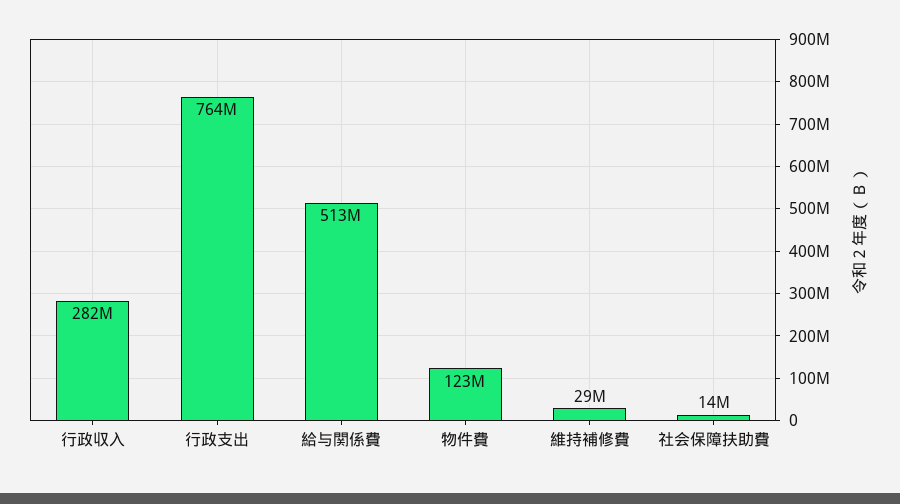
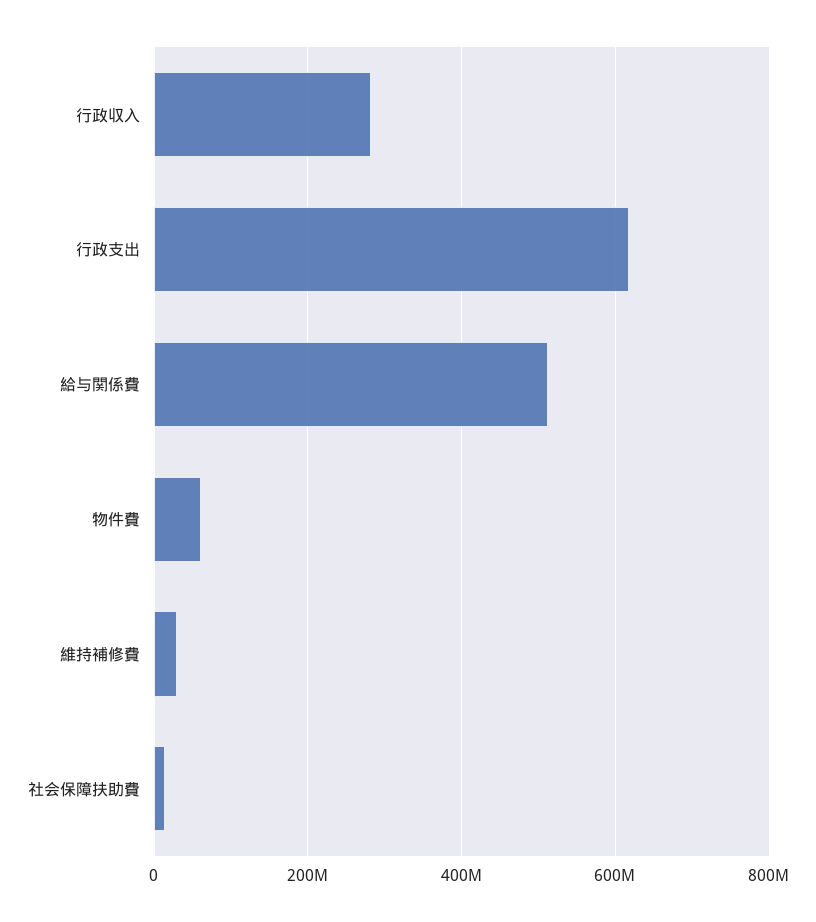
行政支出: 764000000 -> 620000000
物件費: 123000000 -> 60000000

